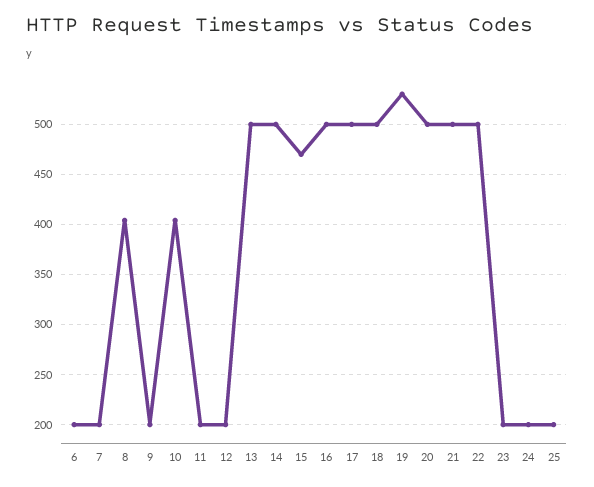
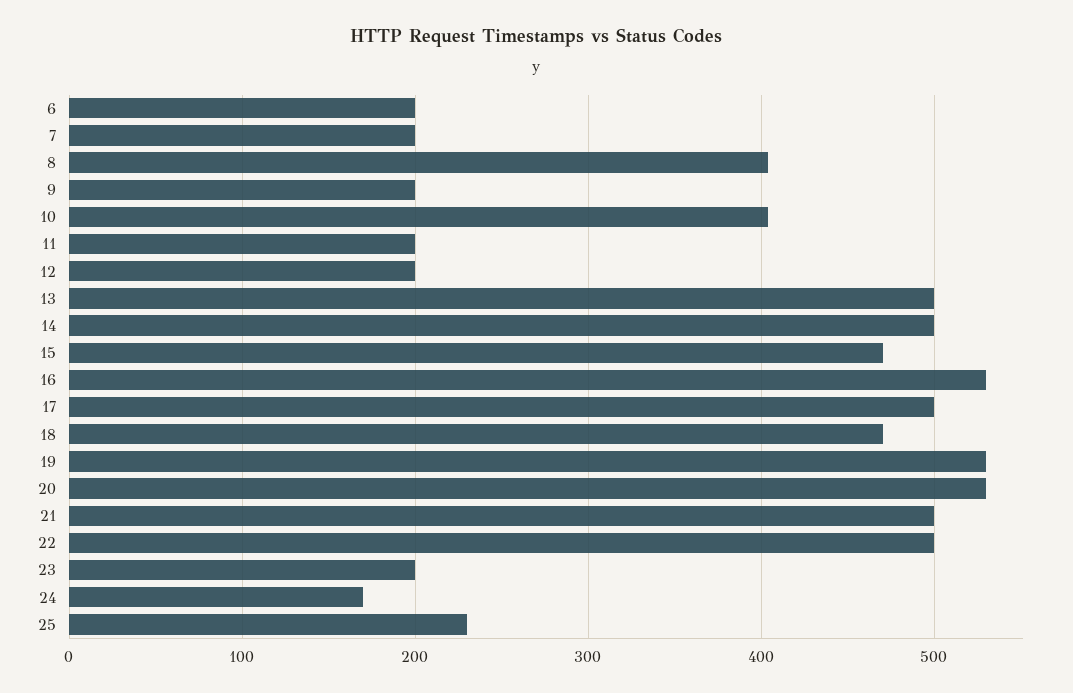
16: 500 -> 530
18: 500 -> 470
20: 500 -> 530
24: 200 -> 170
25: 200 -> 230

